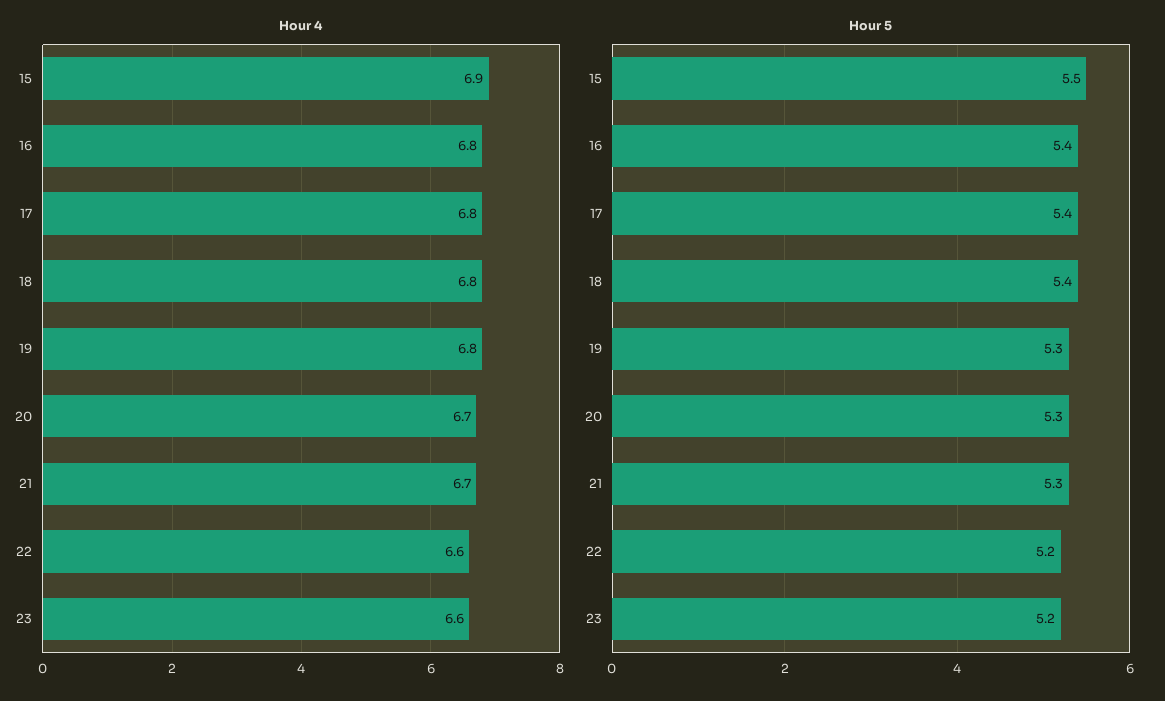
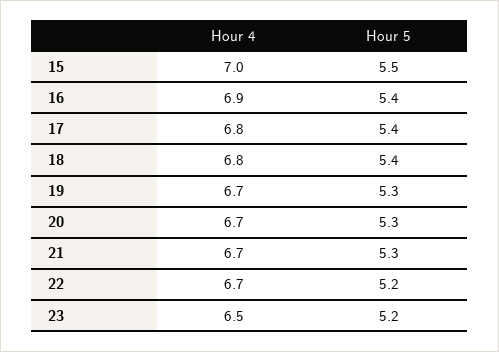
Hour 4, 15: 6.9 -> 7
Hour 4, 16: 6.8 -> 6.9
Hour 4, 19: 6.8 -> 6.7
Hour 4, 22: 6.6 -> 6.7
Hour 4, 23: 6.6 -> 6.5

